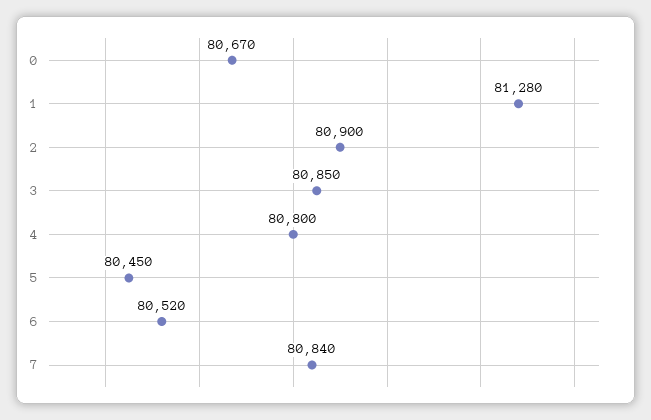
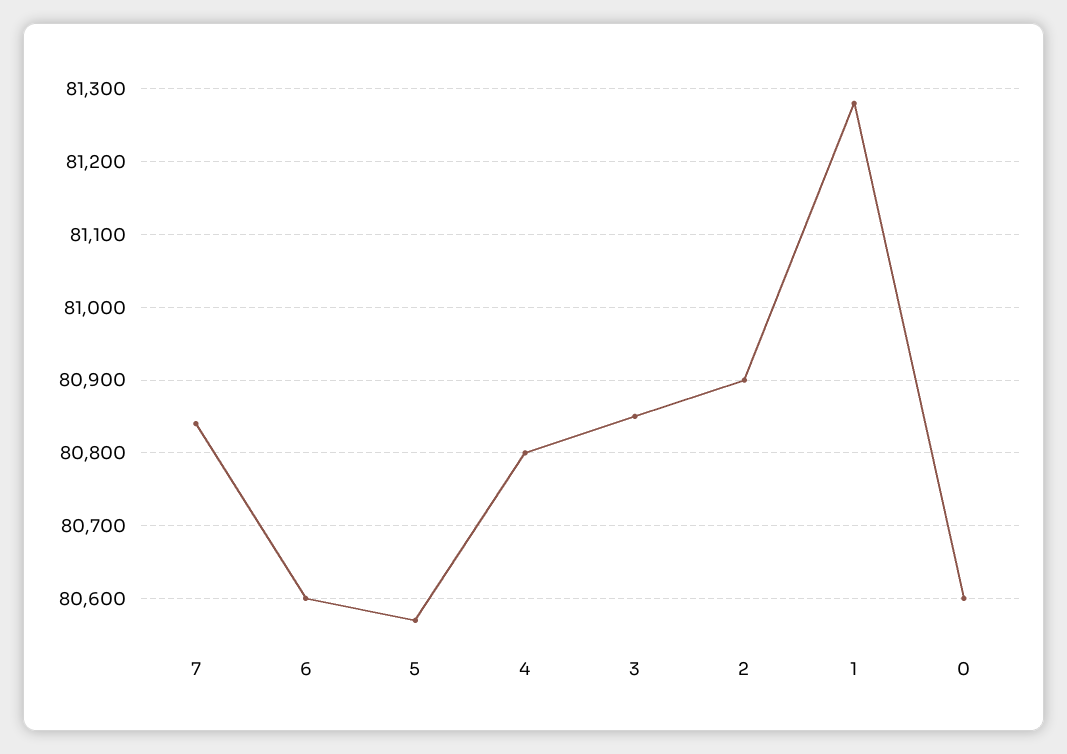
0: 80670 -> 80600
5: 80450 -> 80570
6: 80520 -> 80600

